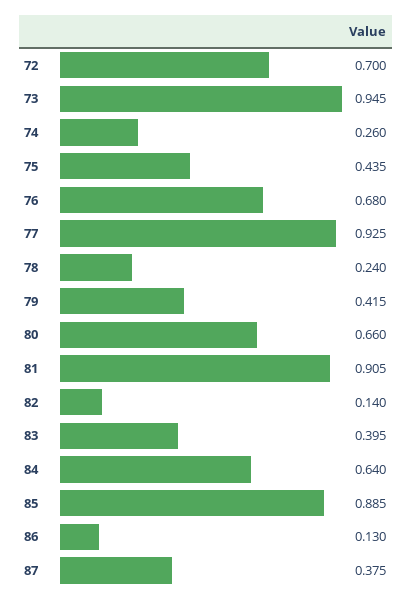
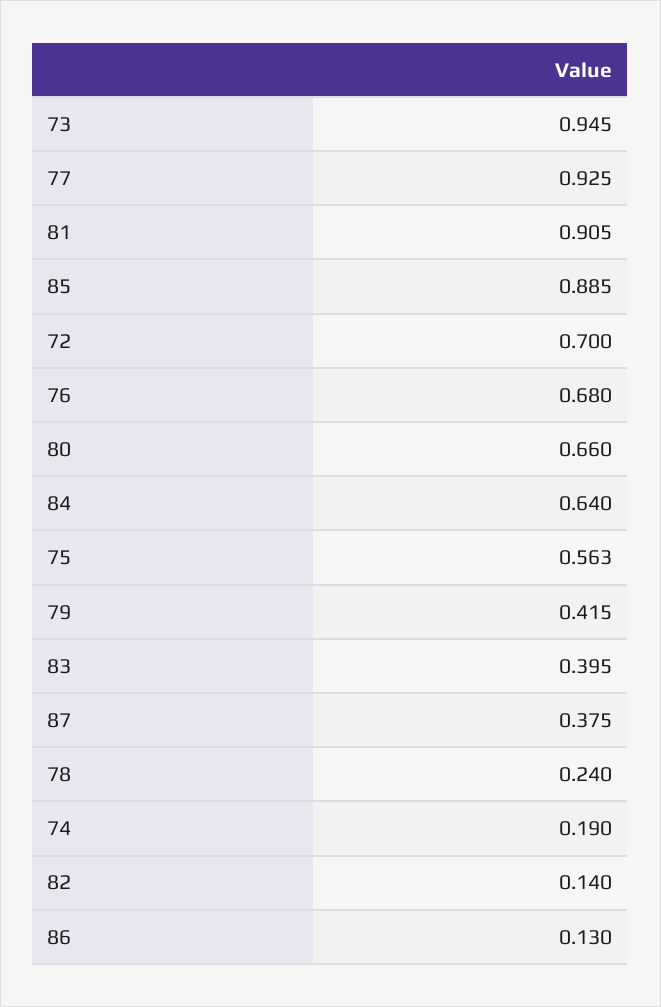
74: 0.26 -> 0.19
75: 0.435 -> 0.563

